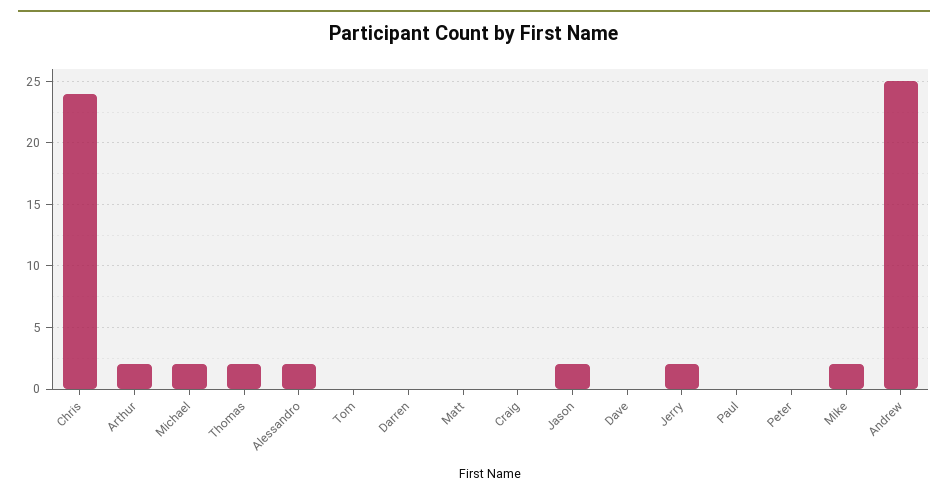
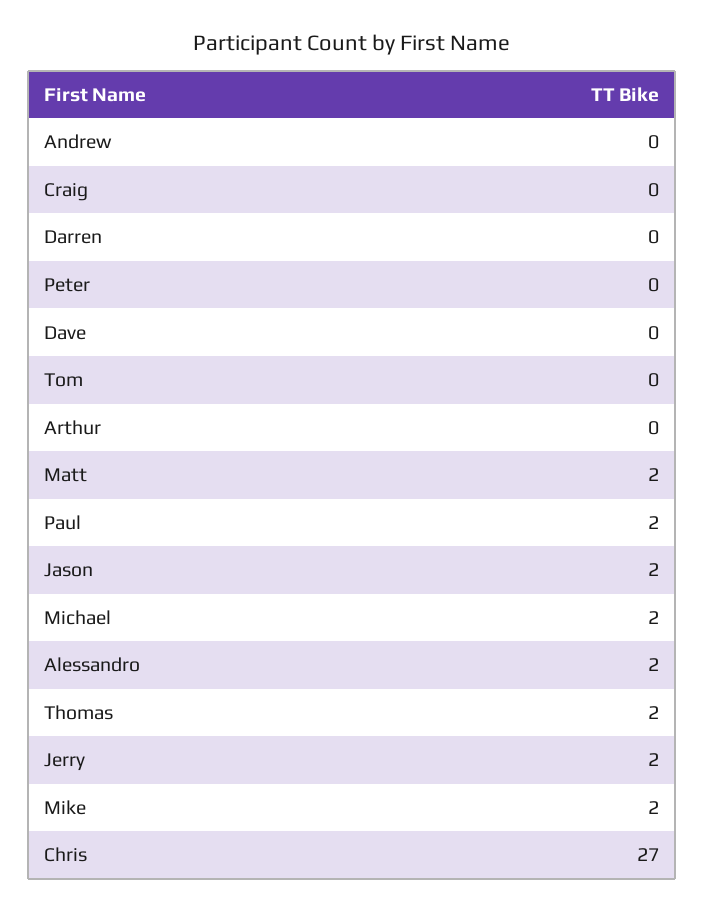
Chris: 24 -> 27
Arthur: 2 -> 0
Matt: 0 -> 2
Paul: 0 -> 2
Andrew: 25 -> 0

